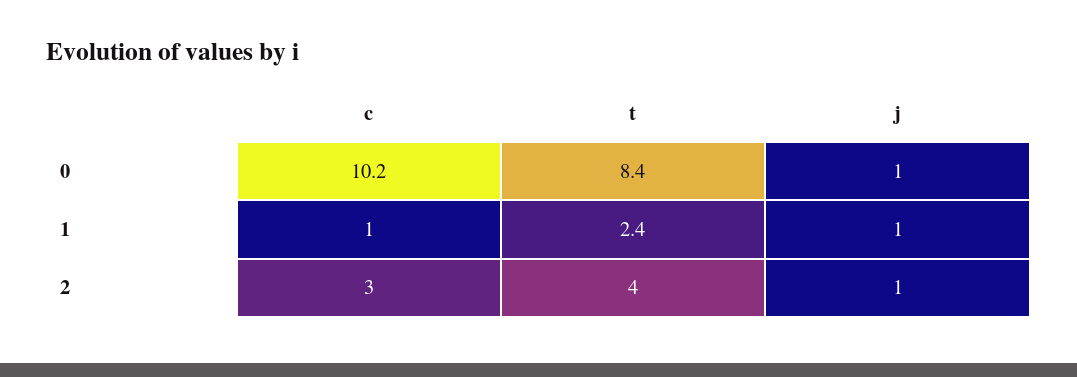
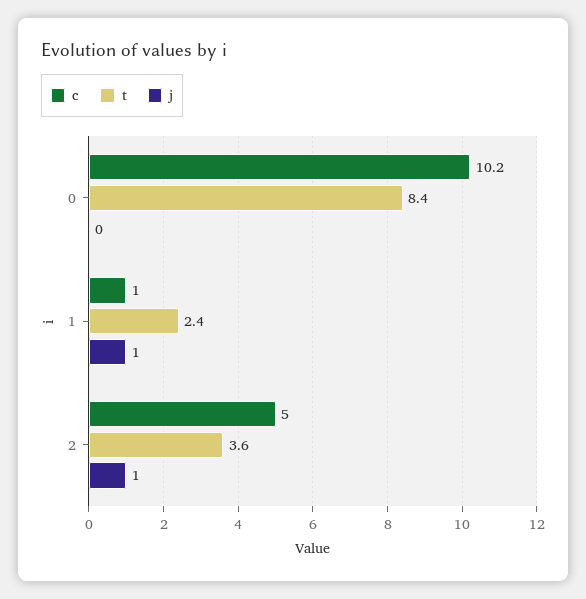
j, 0: 1 -> 0
c, 2: 3 -> 5
t, 2: 4 -> 3.6

